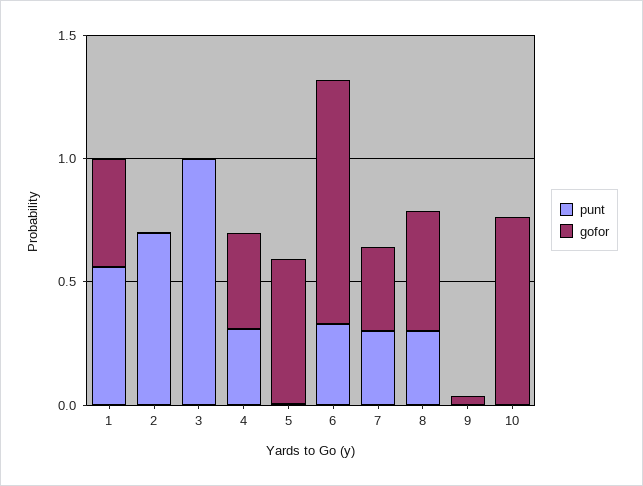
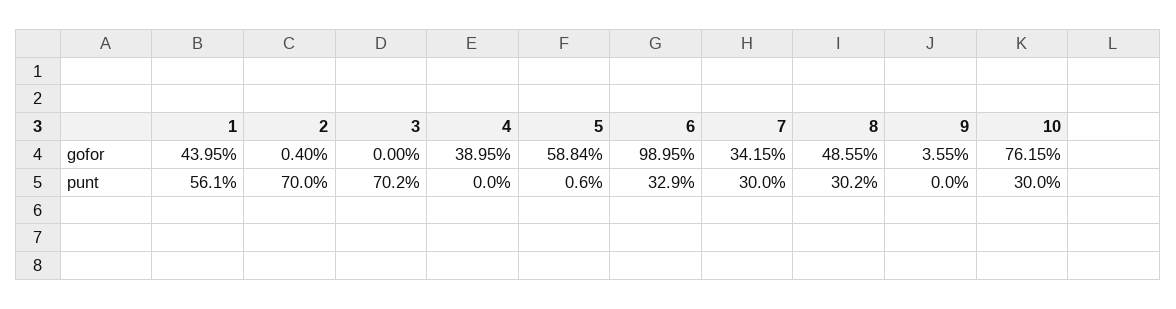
punt, 3: 1 -> 0.702
punt, 4: 0.3 -> 0
punt, 10: 0 -> 0.3

